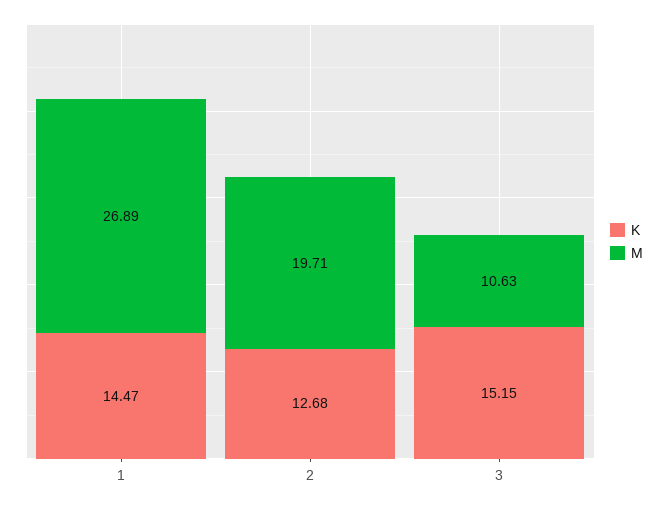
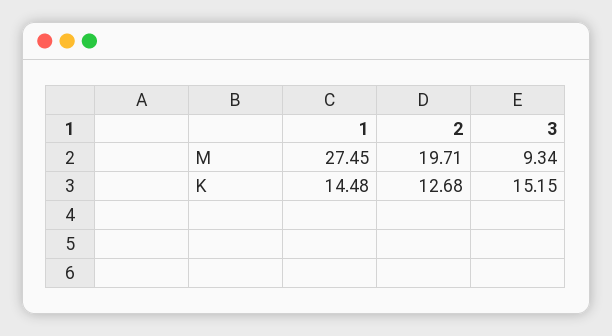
K, 1: 14.47 -> 14.48
M, 1: 26.89 -> 27.45
M, 3: 10.63 -> 9.34

